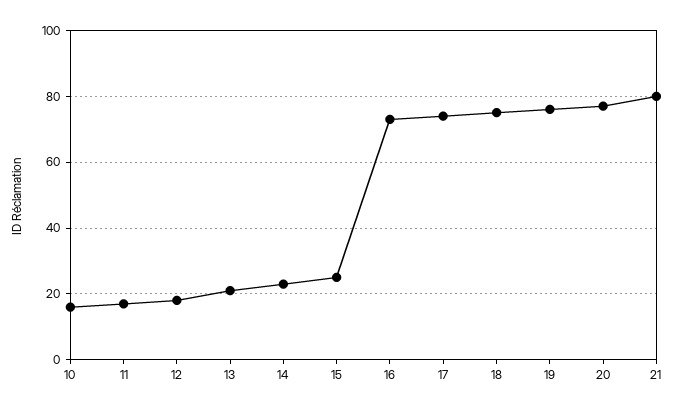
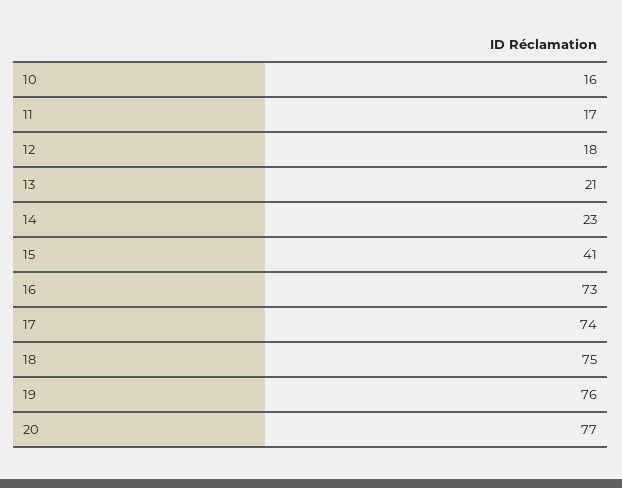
15: 25 -> 41
21: 80 -> none

